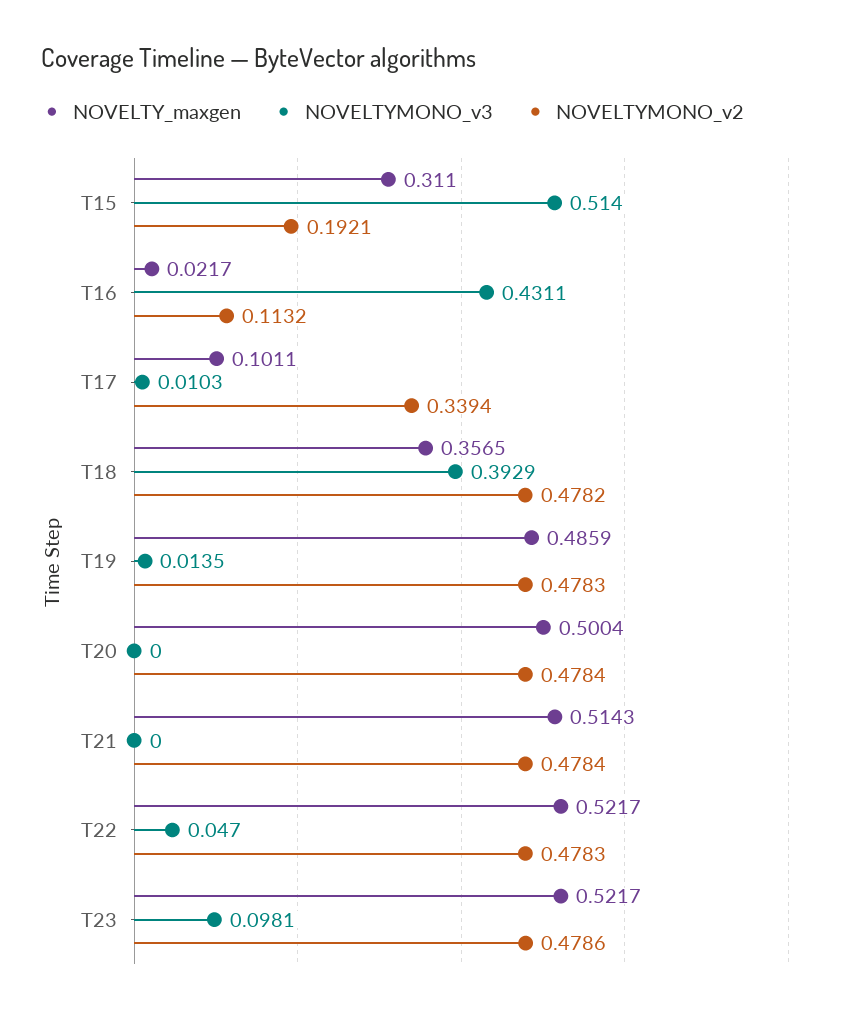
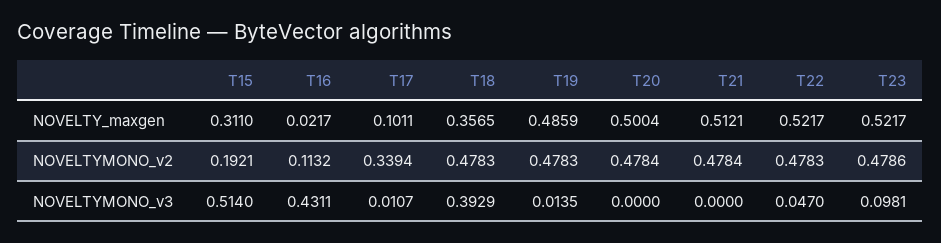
NOVELTYMONO_v3, T17: 0.0103 -> 0.0107
NOVELTYMONO_v2, T18: 0.4782 -> 0.4783
NOVELTY_maxgen, T21: 0.5143 -> 0.5121

